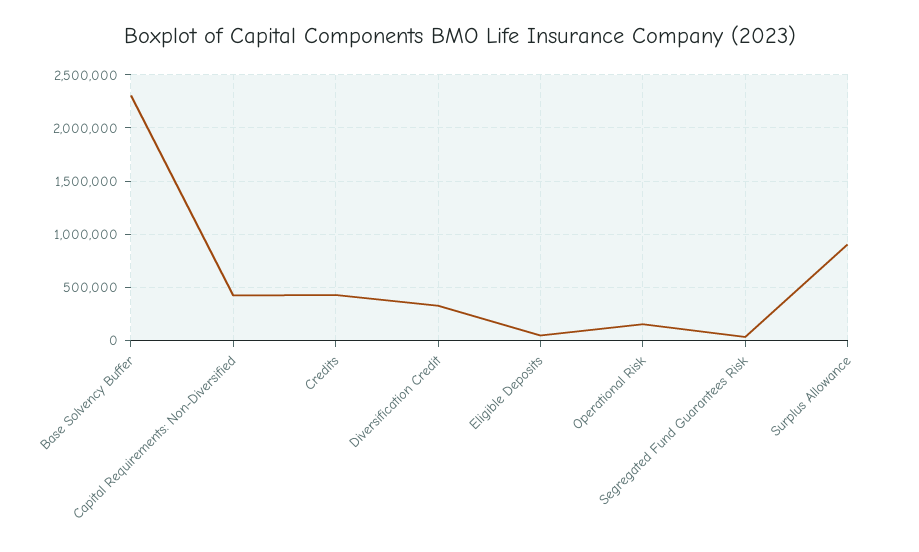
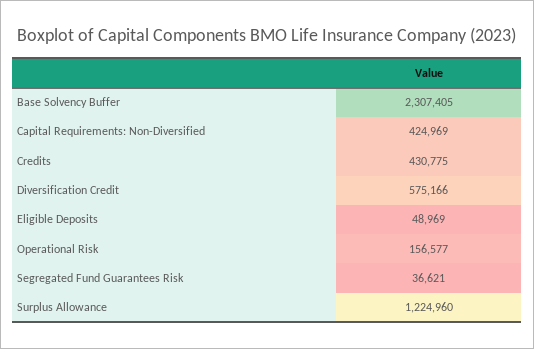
Diversification Credit: 300000 -> 575166
Surplus Allowance: 900000 -> 1224960

